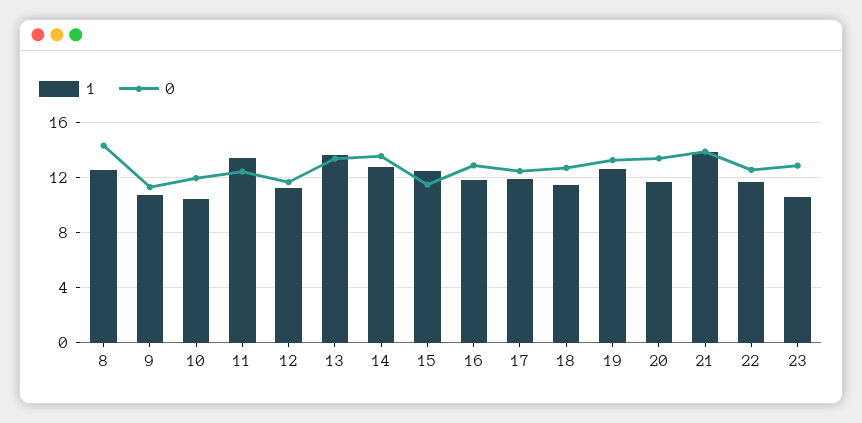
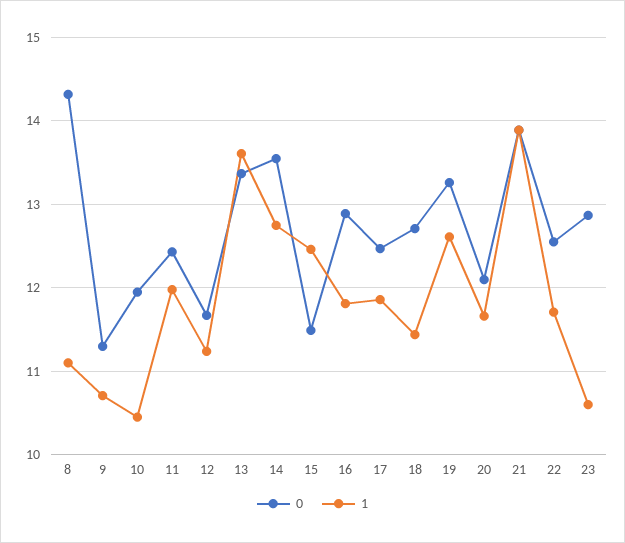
1, 8: 12.5 -> 11.1
1, 11: 13.5 -> 12
0, 20: 13.5 -> 12.1

